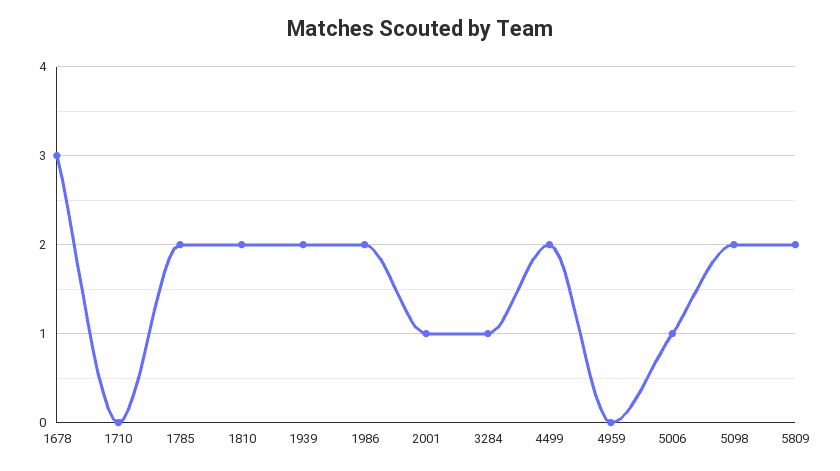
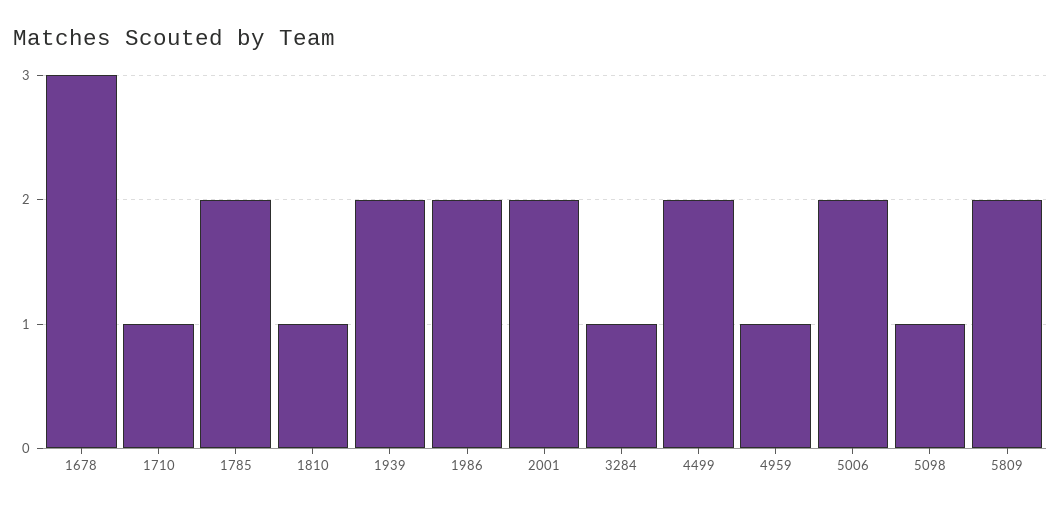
1710: 0 -> 1
1810: 2 -> 1
2001: 1 -> 2
4959: 0 -> 1
5006: 1 -> 2
5098: 2 -> 1

